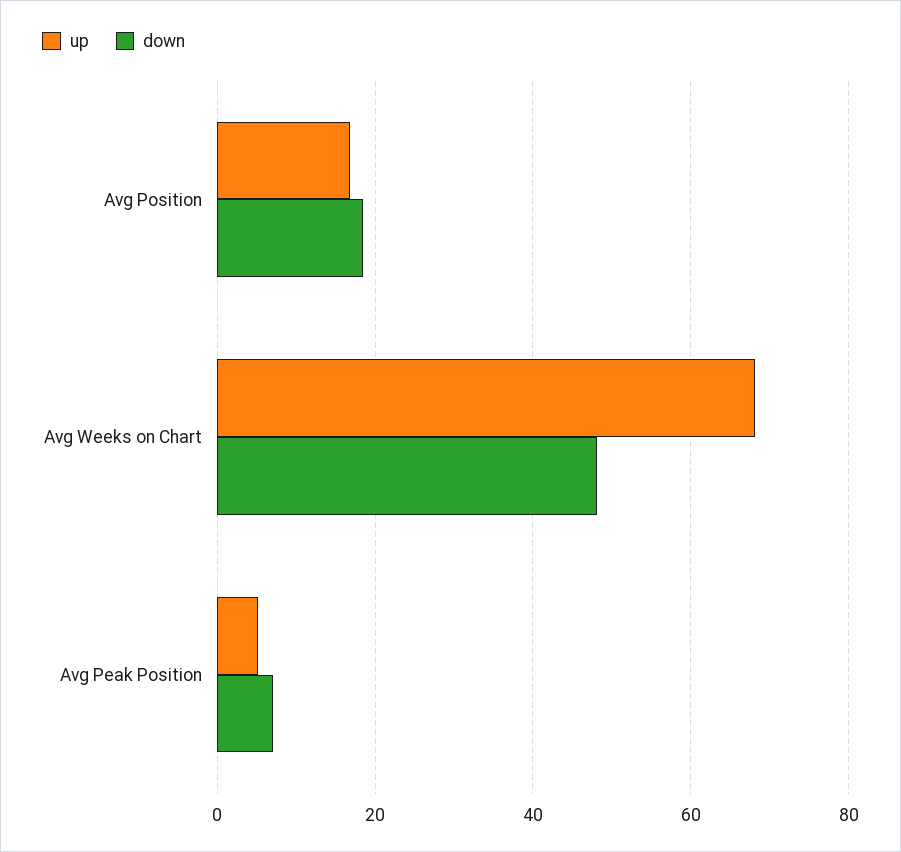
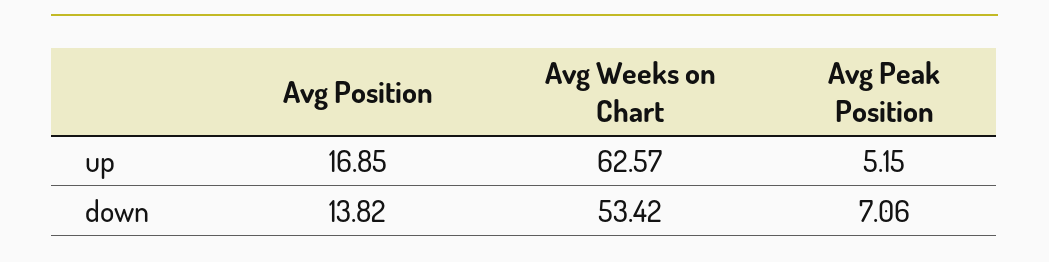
down, Avg Position: 18 -> 13.82
up, Avg Weeks on Chart: 68 -> 62.57
down, Avg Weeks on Chart: 48 -> 53.42

